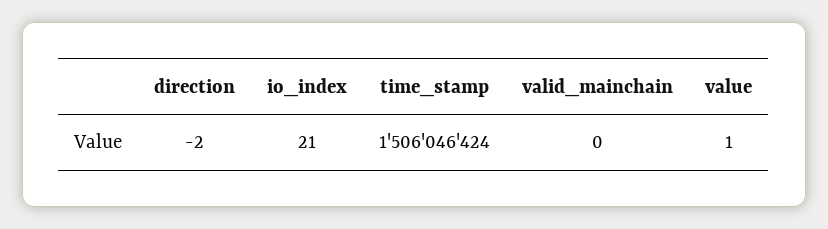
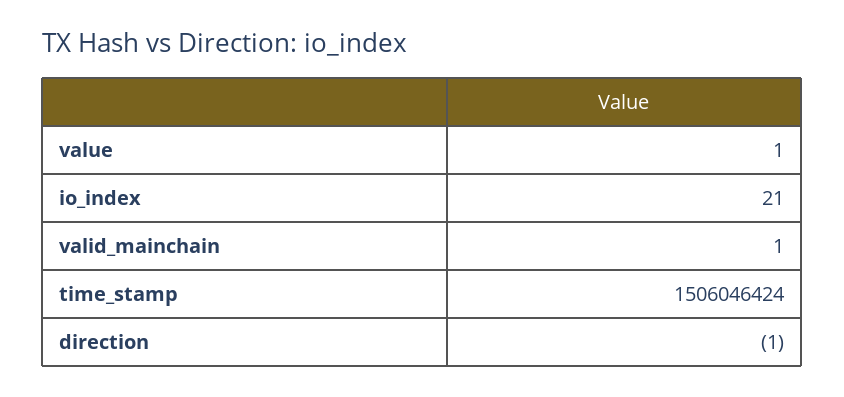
direction: -2 -> -1
valid_mainchain: 0 -> 1

